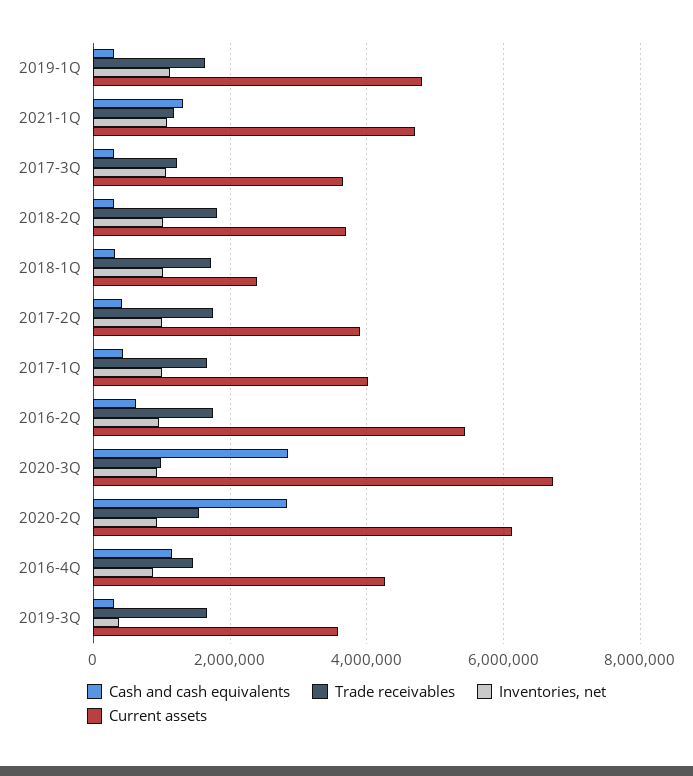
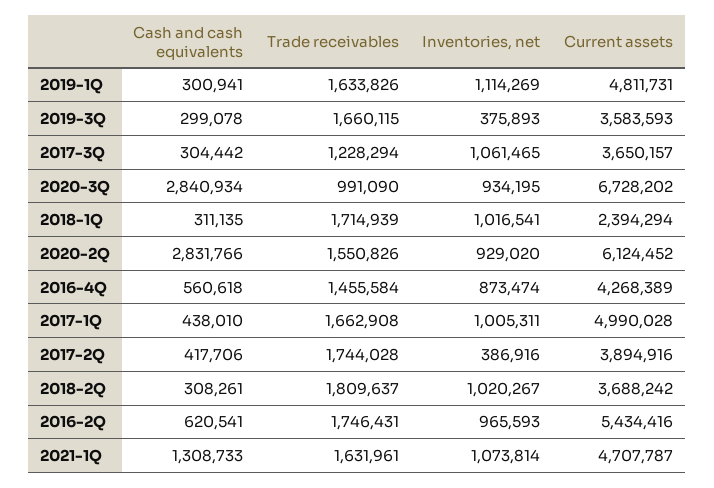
Trade receivables, 2021-1Q: 1200000 -> 1631961
Inventories, net, 2017-2Q: 1000000 -> 386916
Current assets, 2017-1Q: 4000000 -> 4990028
Cash and cash equivalents, 2016-4Q: 1200000 -> 560618

